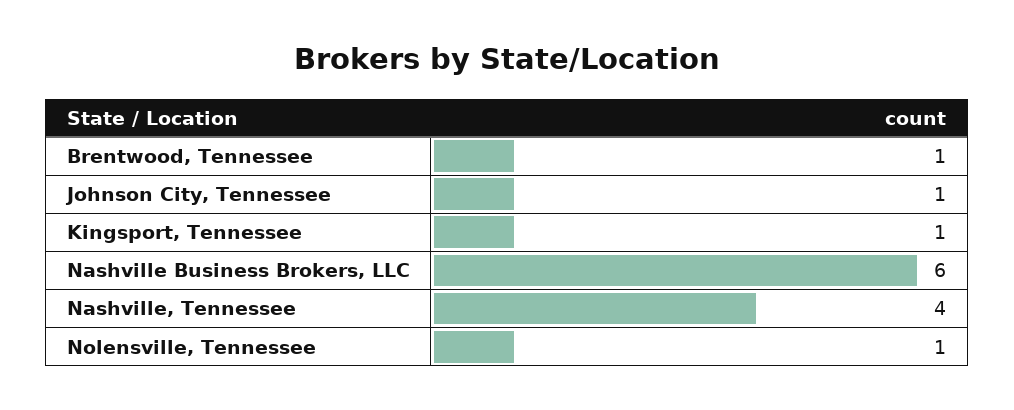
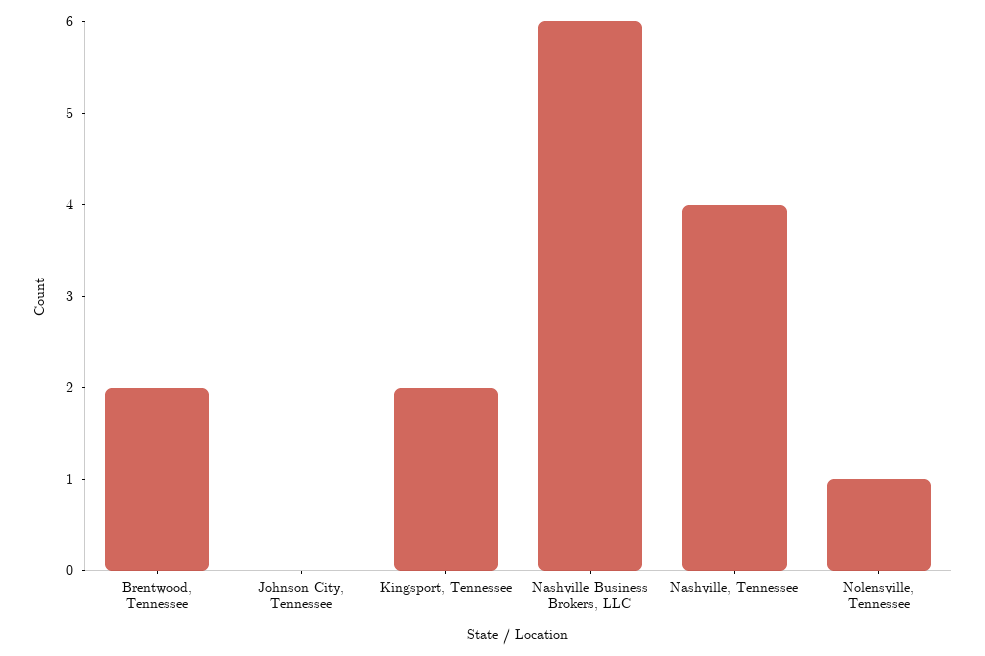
Brentwood, Tennessee: 1 -> 2
Johnson City, Tennessee: 1 -> 0
Kingsport, Tennessee: 1 -> 2

